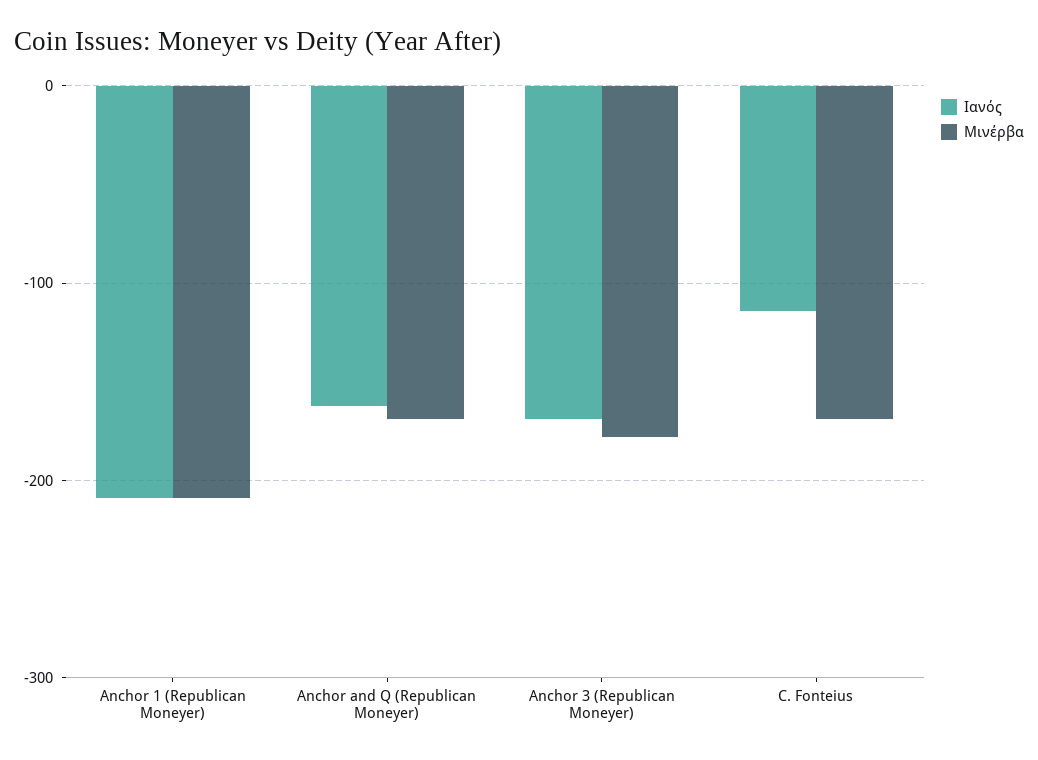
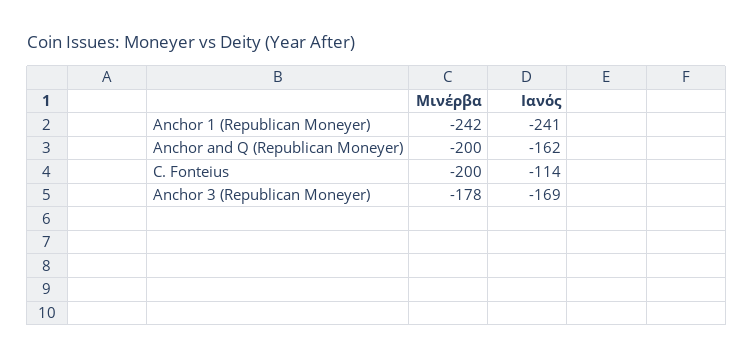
Ιανός, Anchor 1 (Republican Moneyer): -210 -> -241
Μινέρβα, Anchor 1 (Republican Moneyer): -210 -> -242
Μινέρβα, Anchor and Q (Republican Moneyer): -170 -> -200
Μινέρβα, C. Fonteius: -170 -> -200

